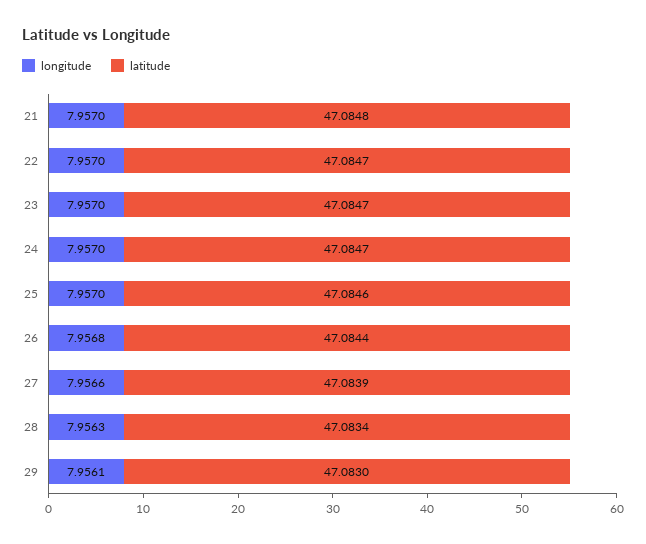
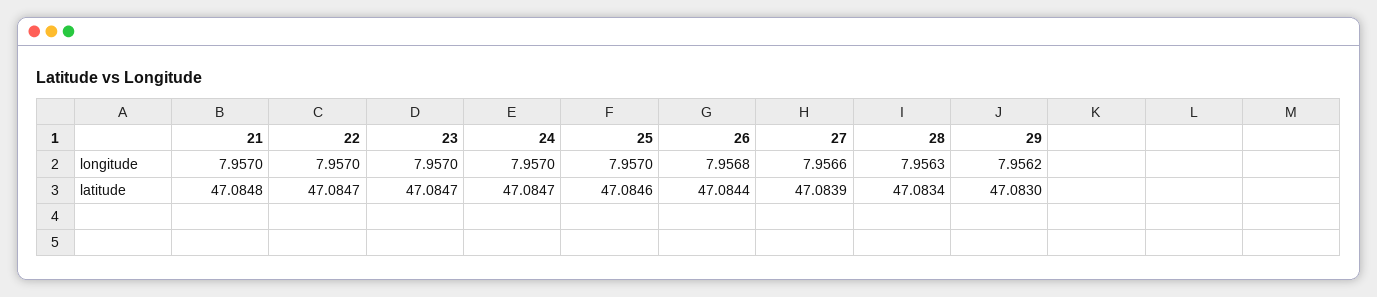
longitude, 29: 7.9561 -> 7.9562

